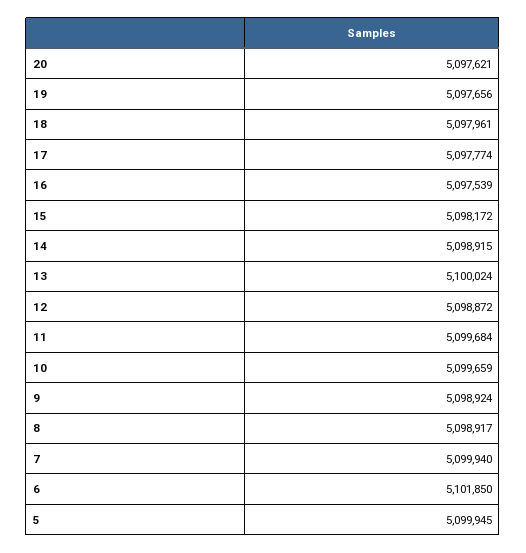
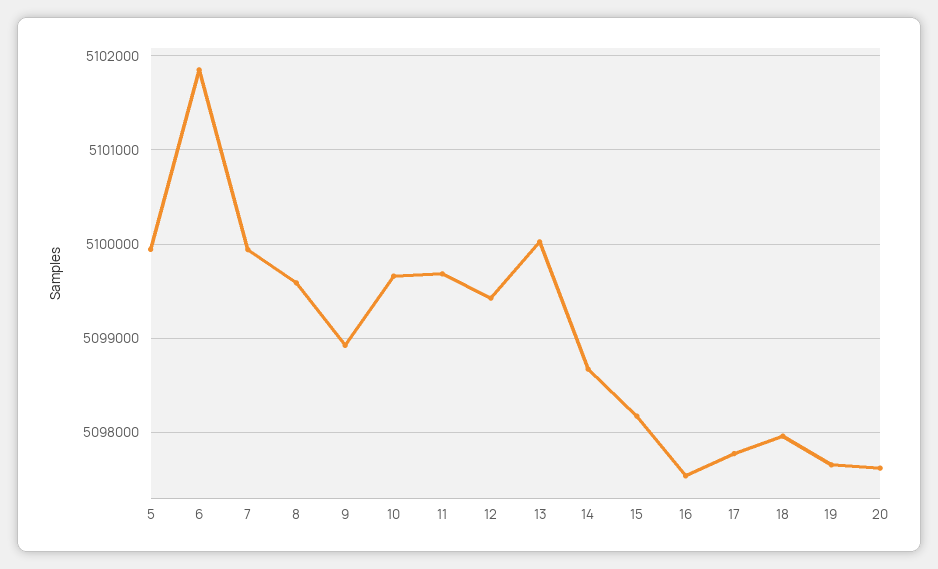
14: 5098915 -> 5098700
12: 5098872 -> 5099400
8: 5098917 -> 5099600

